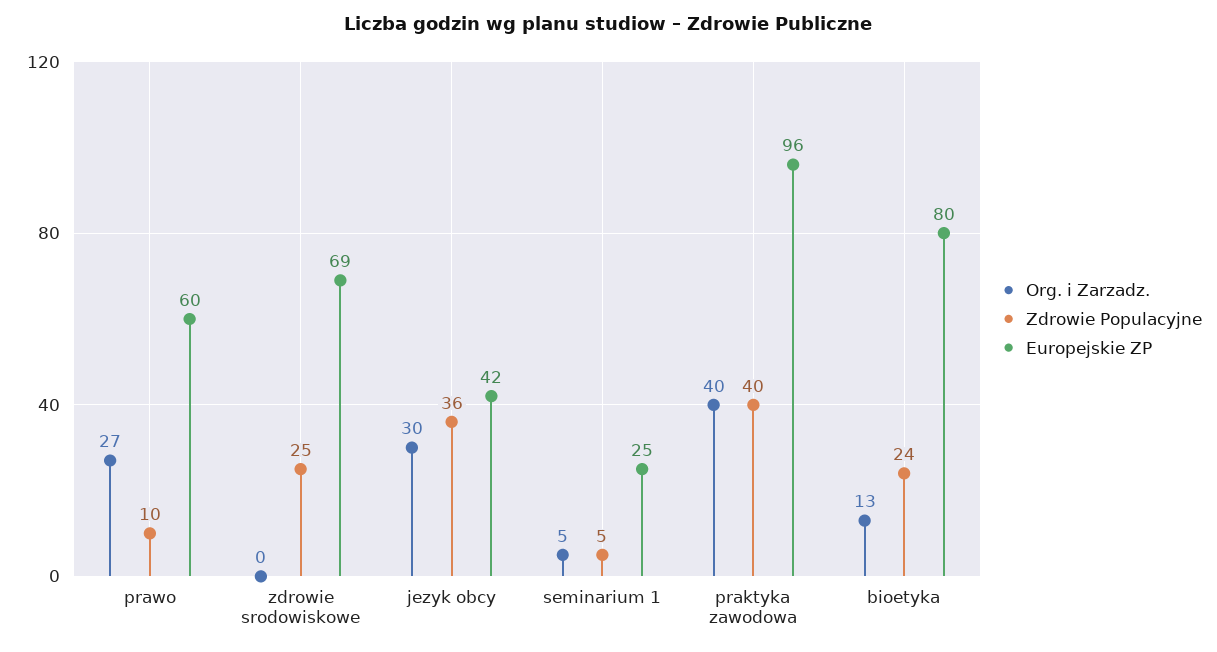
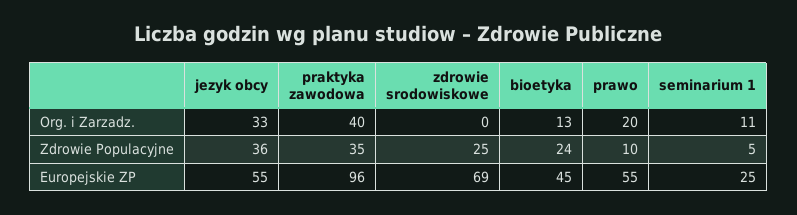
Org. i Zarzadz., prawo: 27 -> 20
Europejskie ZP, prawo: 60 -> 55
Org. i Zarzadz., jezyk obcy: 30 -> 33
Europejskie ZP, jezyk obcy: 42 -> 55
Org. i Zarzadz., seminarium 1: 5 -> 11
Zdrowie Populacyjne, praktyka zawodowa: 40 -> 35
Europejskie ZP, bioetyka: 80 -> 45

